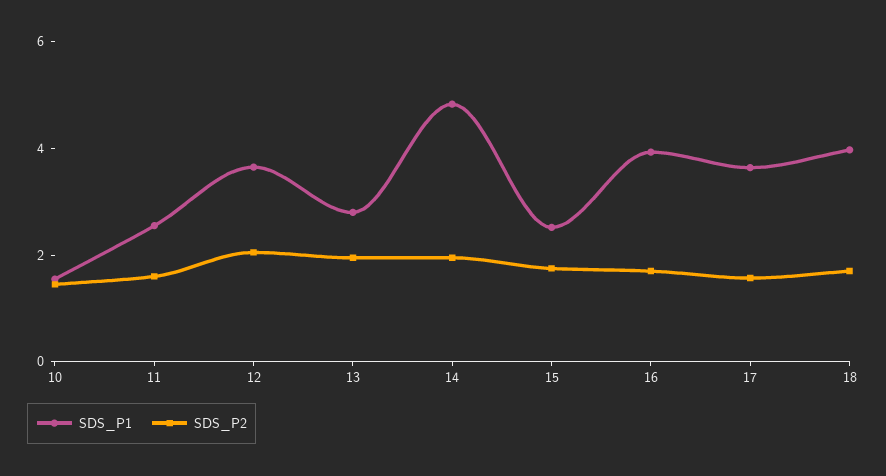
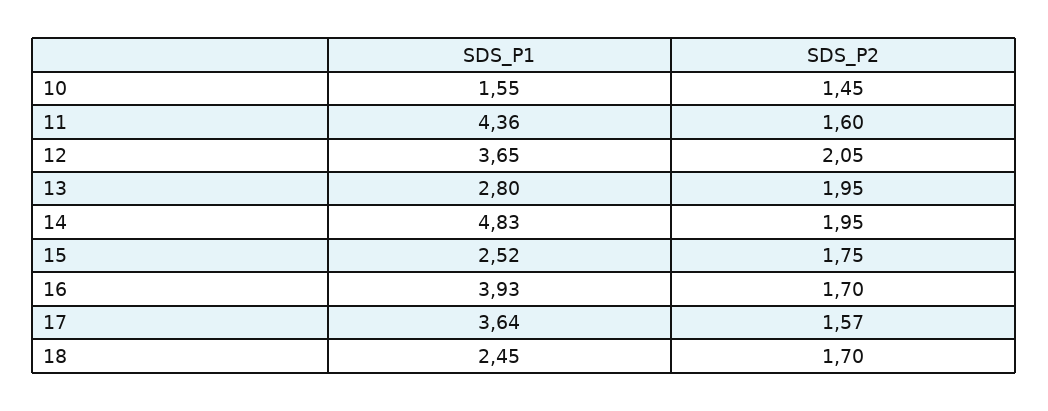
SDS_P1, 11: 2.5 -> 4.36
SDS_P1, 18: 4 -> 2.45

